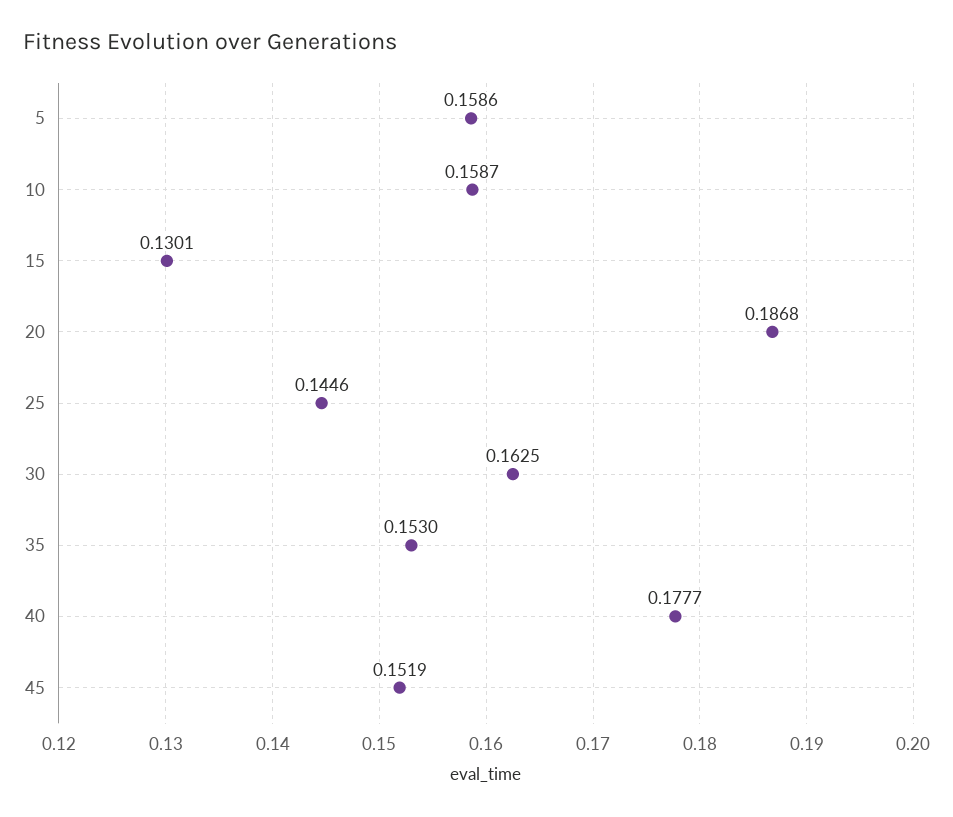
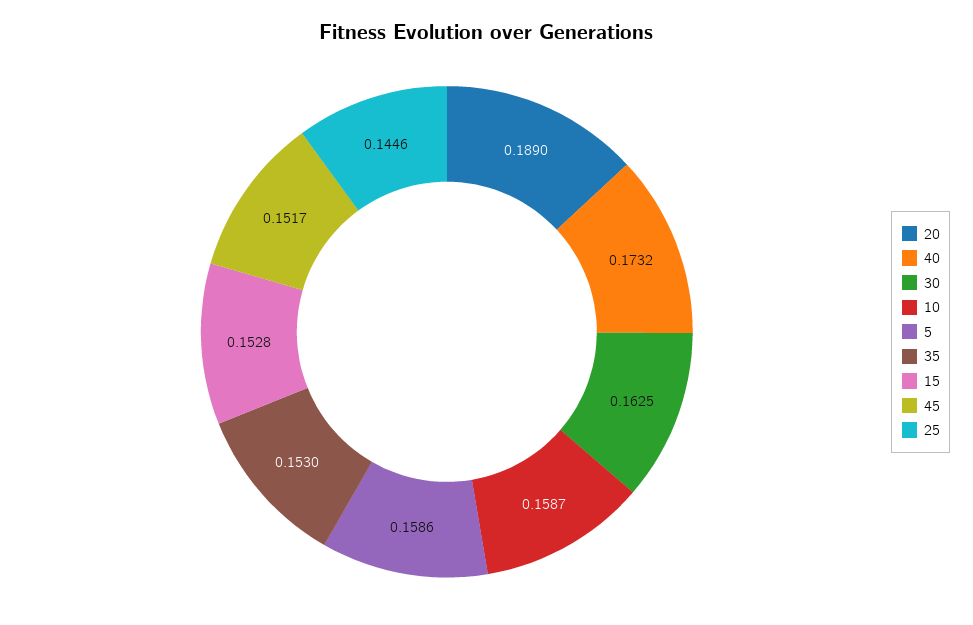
15: 0.1301 -> 0.1528
20: 0.1868 -> 0.189
40: 0.1777 -> 0.1732
45: 0.1519 -> 0.1517

